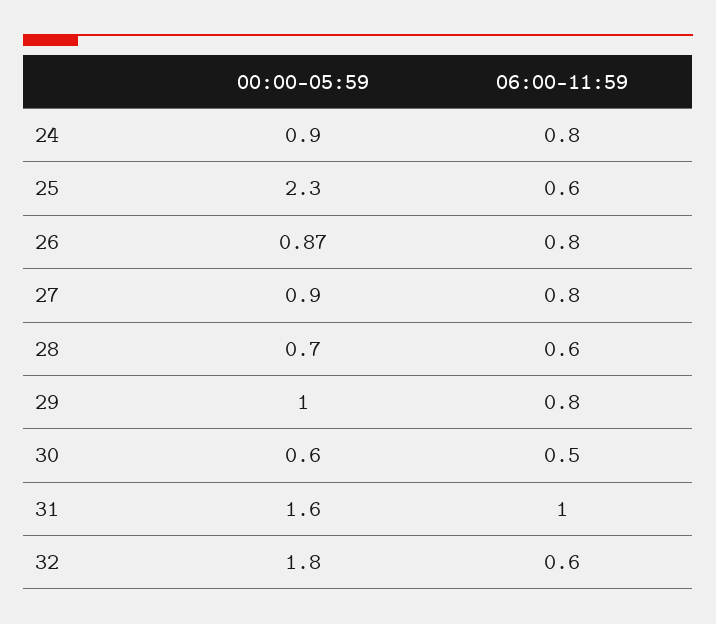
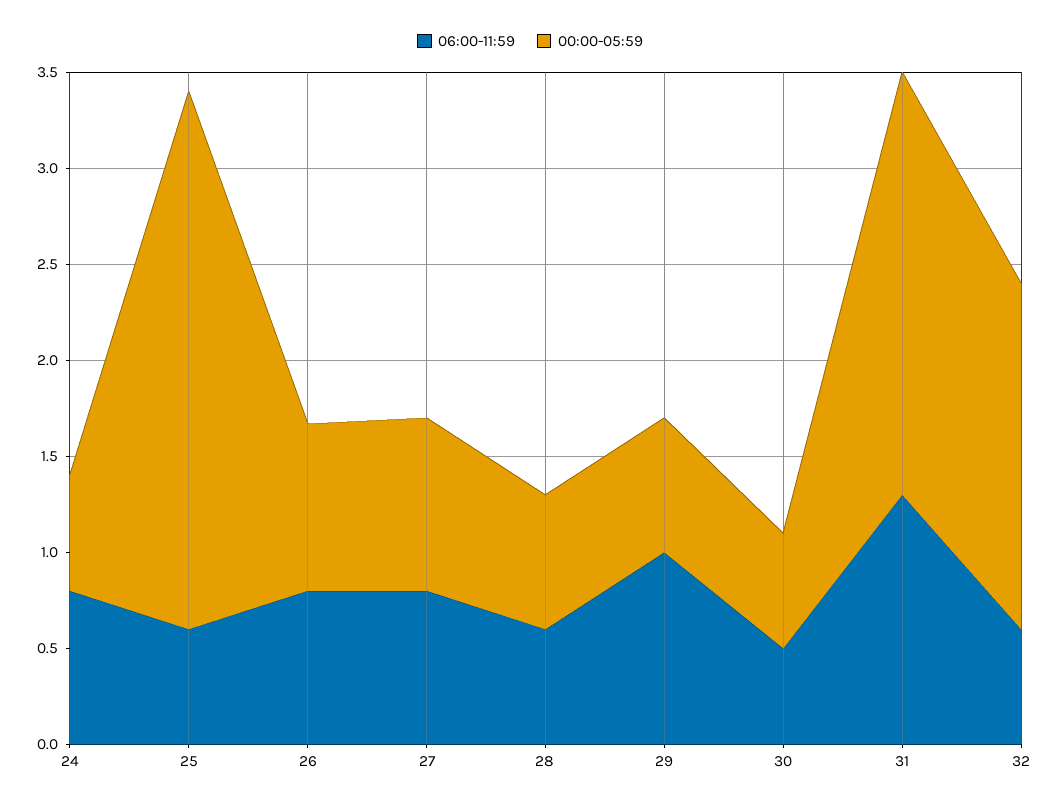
00:00-05:59, 24: 0.9 -> 0.6
00:00-05:59, 25: 2.3 -> 2.8
00:00-05:59, 29: 1 -> 0.7
06:00-11:59, 29: 0.8 -> 1
00:00-05:59, 31: 1.6 -> 2.2
06:00-11:59, 31: 1 -> 1.3

